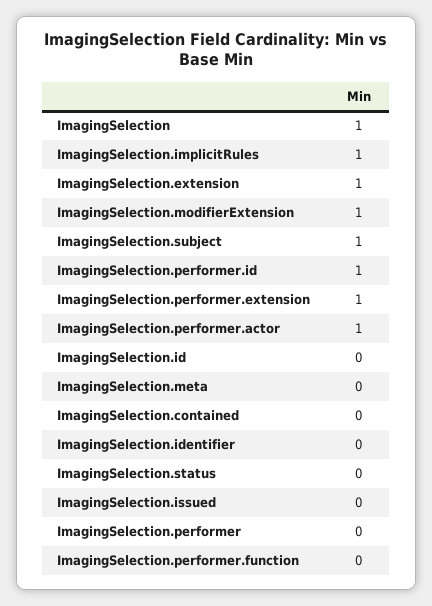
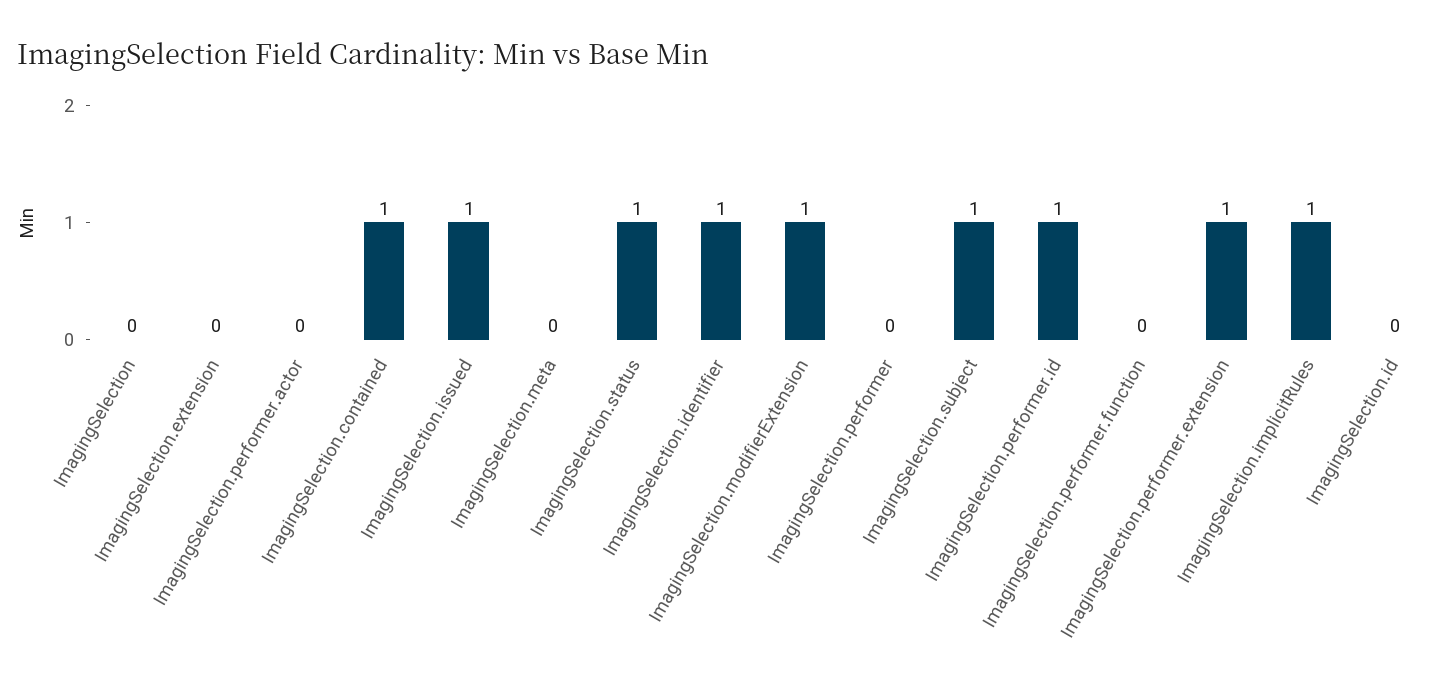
ImagingSelection: 1 -> 0
ImagingSelection.extension: 1 -> 0
ImagingSelection.performer.actor: 1 -> 0
ImagingSelection.contained: 0 -> 1
ImagingSelection.identifier: 0 -> 1
ImagingSelection.status: 0 -> 1
ImagingSelection.issued: 0 -> 1

